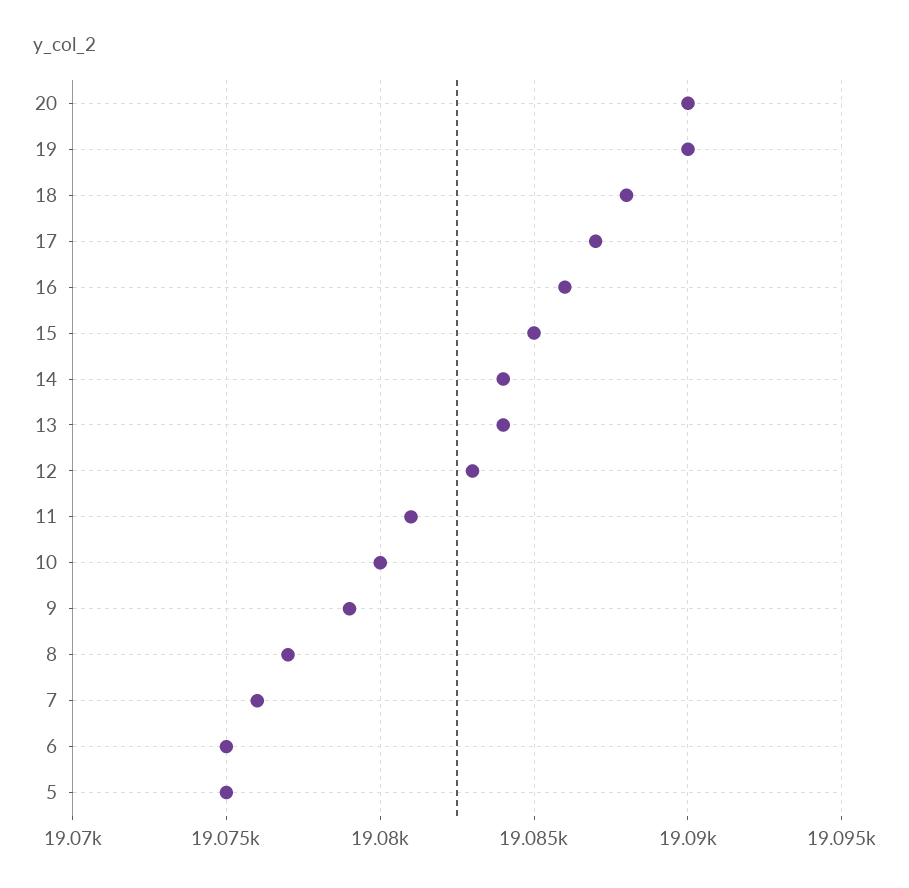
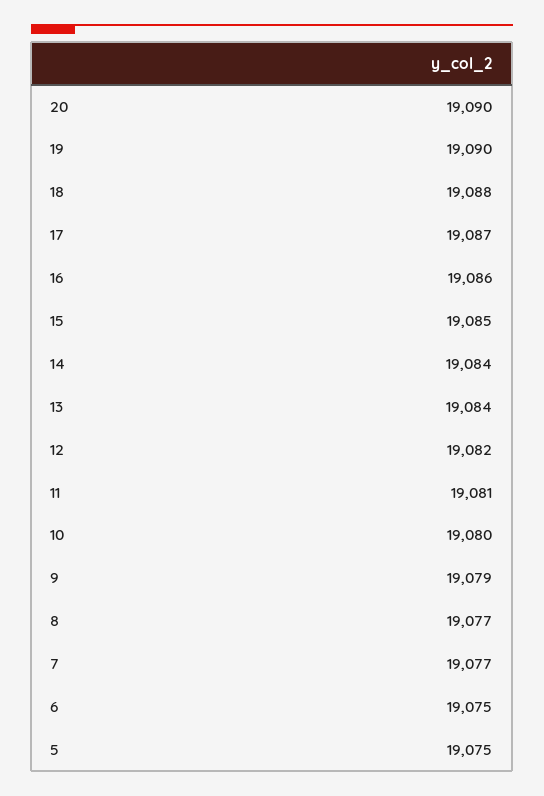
12: 19083 -> 19082
7: 19076 -> 19077

